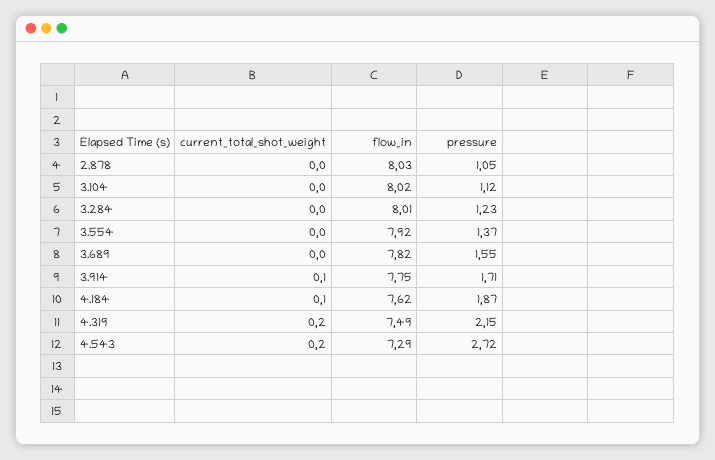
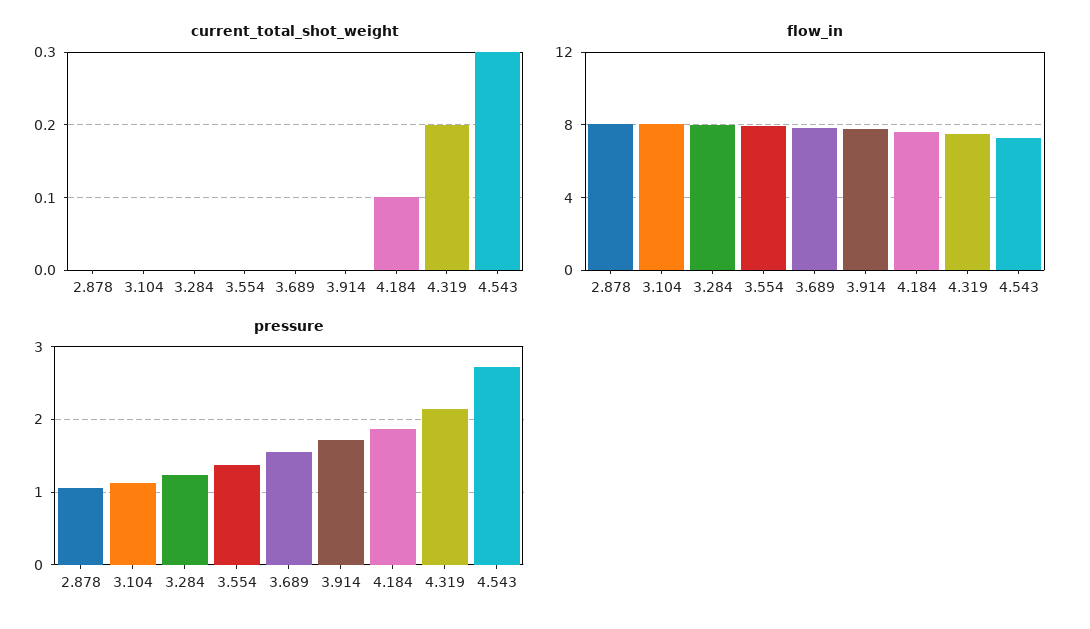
current_total_shot_weight, 3.914: 0.1 -> 0
current_total_shot_weight, 4.543: 0.2 -> 0.3

